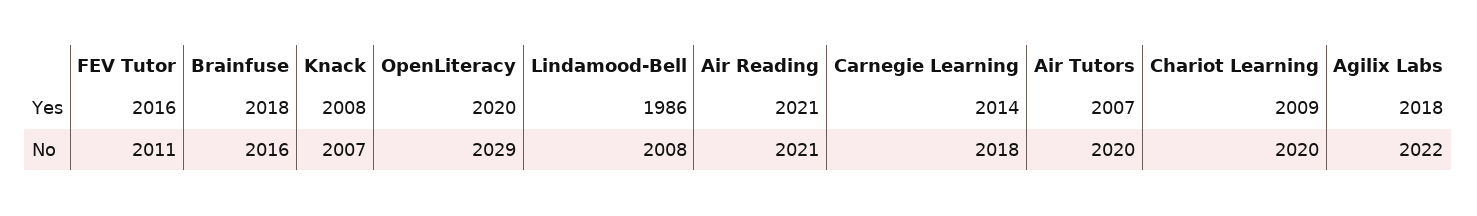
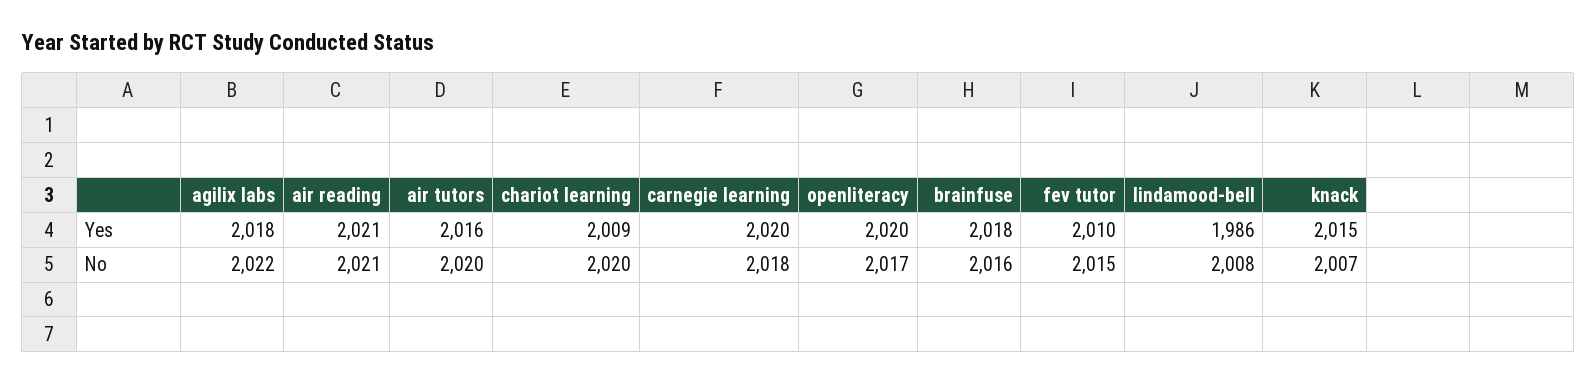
FEV Tutor, Yes: 2016 -> 2010
Knack, Yes: 2008 -> 2015
Carnegie Learning, Yes: 2014 -> 2020
Air Tutors, Yes: 2007 -> 2016
FEV Tutor, No: 2011 -> 2015
OpenLiteracy, No: 2029 -> 2017

